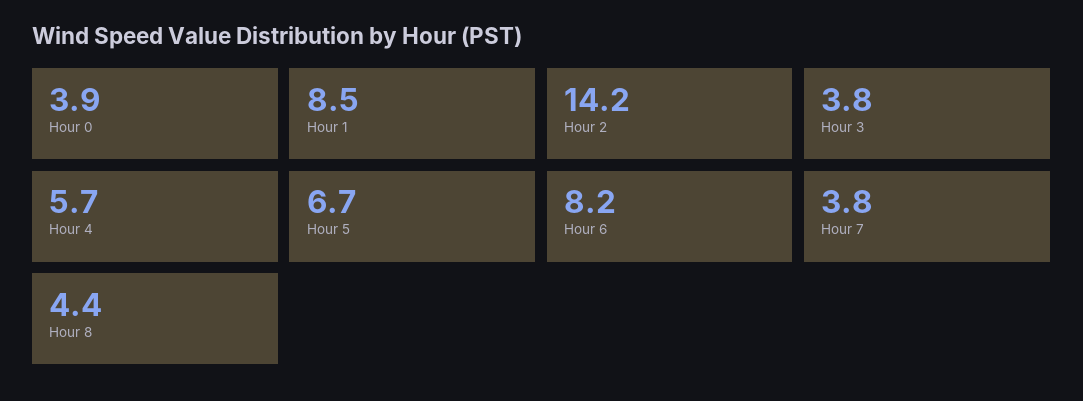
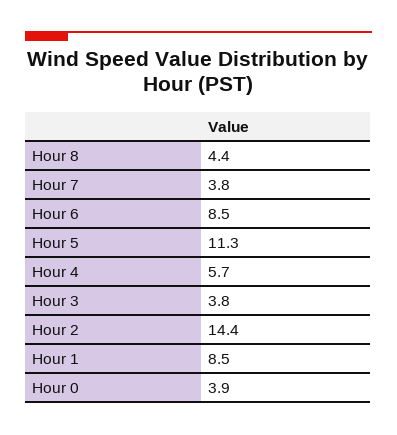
Hour 2: 14.2 -> 14.4
Hour 5: 6.7 -> 11.3
Hour 6: 8.2 -> 8.5

